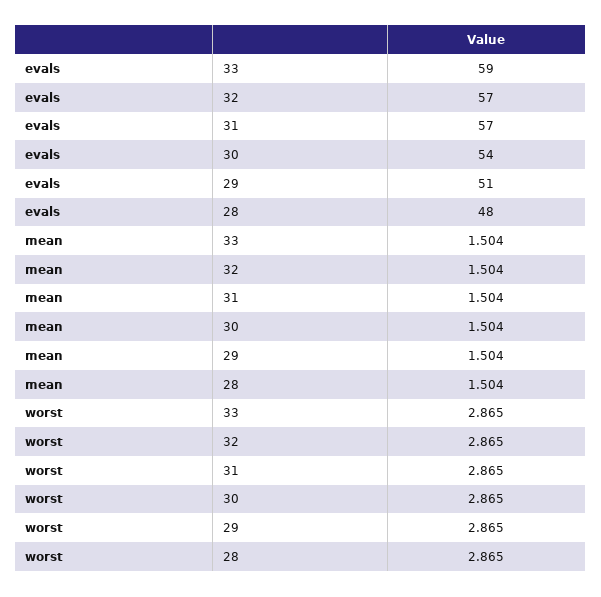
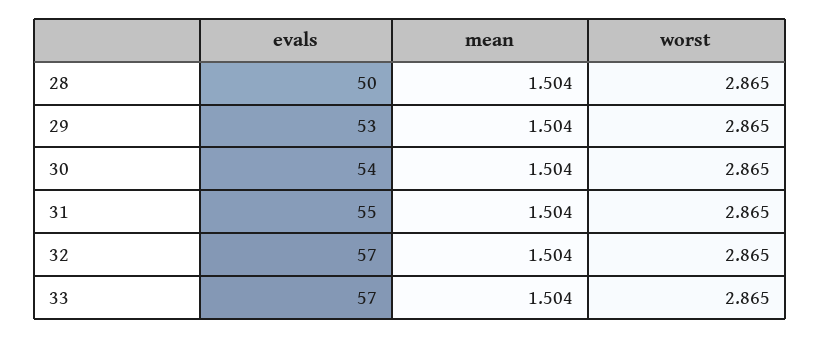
evals, 33: 59 -> 57
evals, 31: 57 -> 55
evals, 29: 51 -> 53
evals, 28: 48 -> 50

